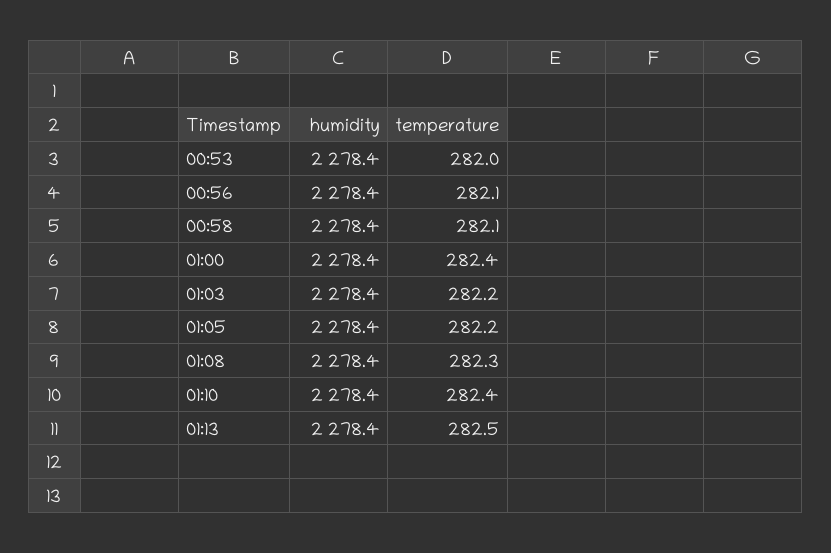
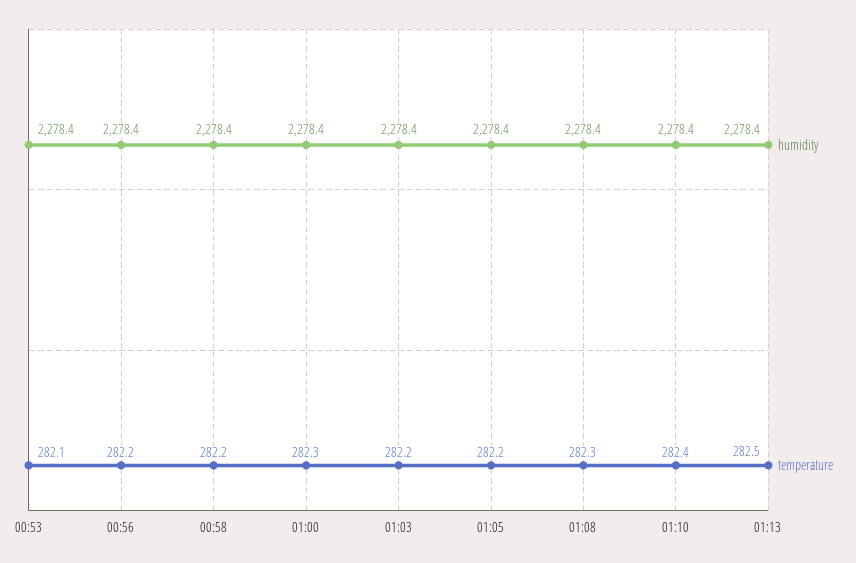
temperature, 00:53: 282 -> 282.1
temperature, 00:56: 282.1 -> 282.2
temperature, 00:58: 282.1 -> 282.2
temperature, 01:00: 282.4 -> 282.3

